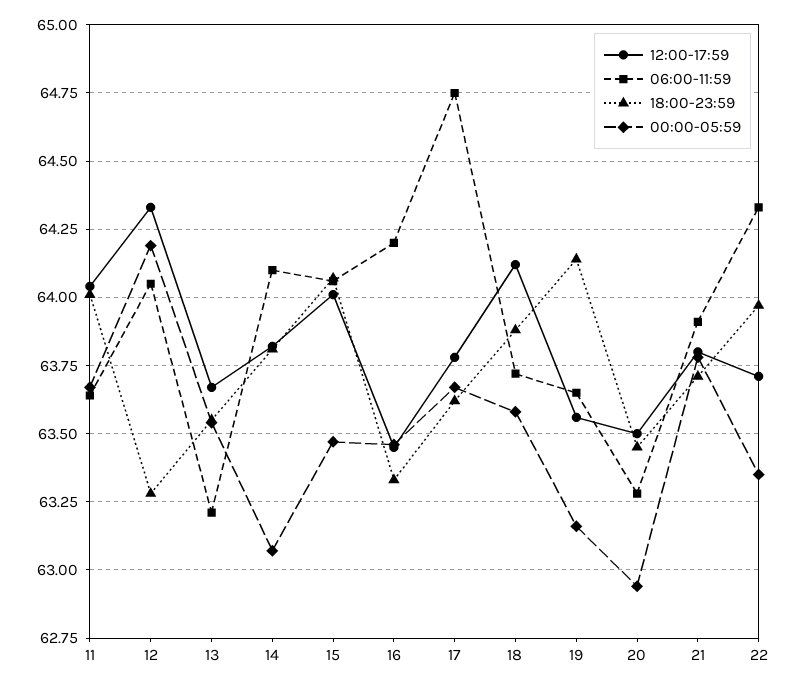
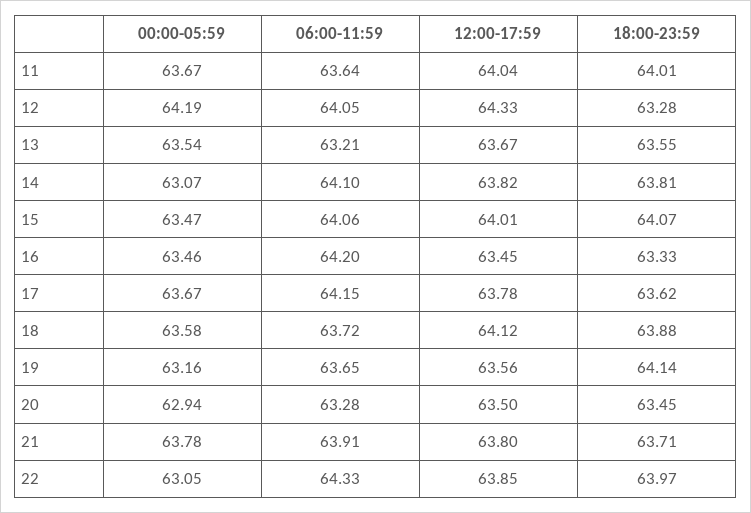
06:00-11:59, 17: 64.75 -> 64.15
12:00-17:59, 22: 63.7 -> 63.85
00:00-05:59, 22: 63.35 -> 63.05

